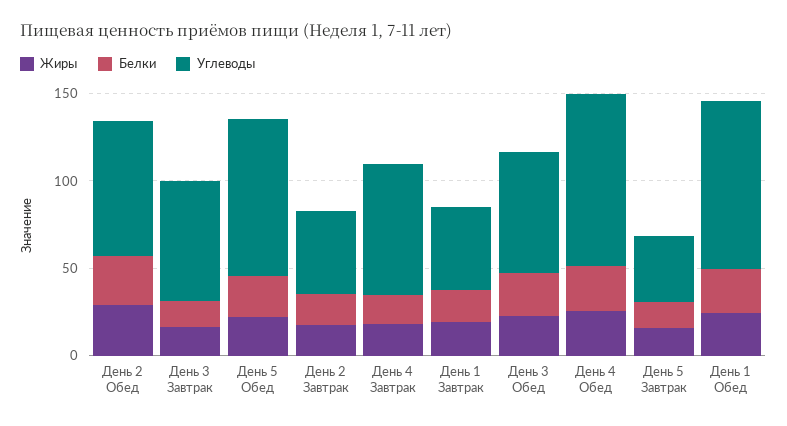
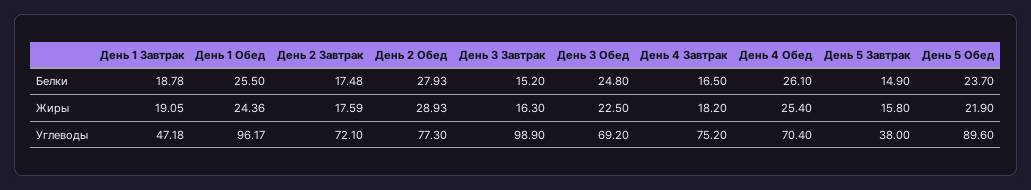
Углеводы, День 3 Завтрак: 70 -> 98.9
Углеводы, День 2 Завтрак: 50 -> 72.1
Углеводы, День 4 Обед: 100 -> 70.4

